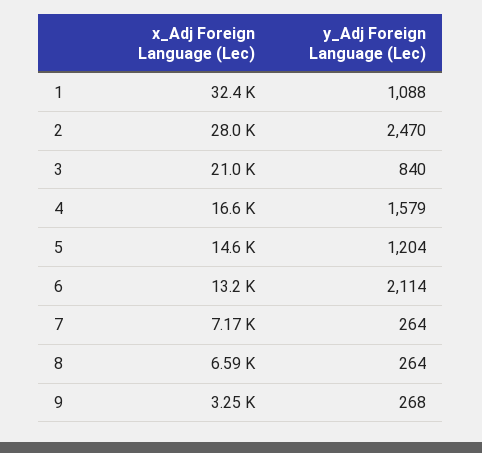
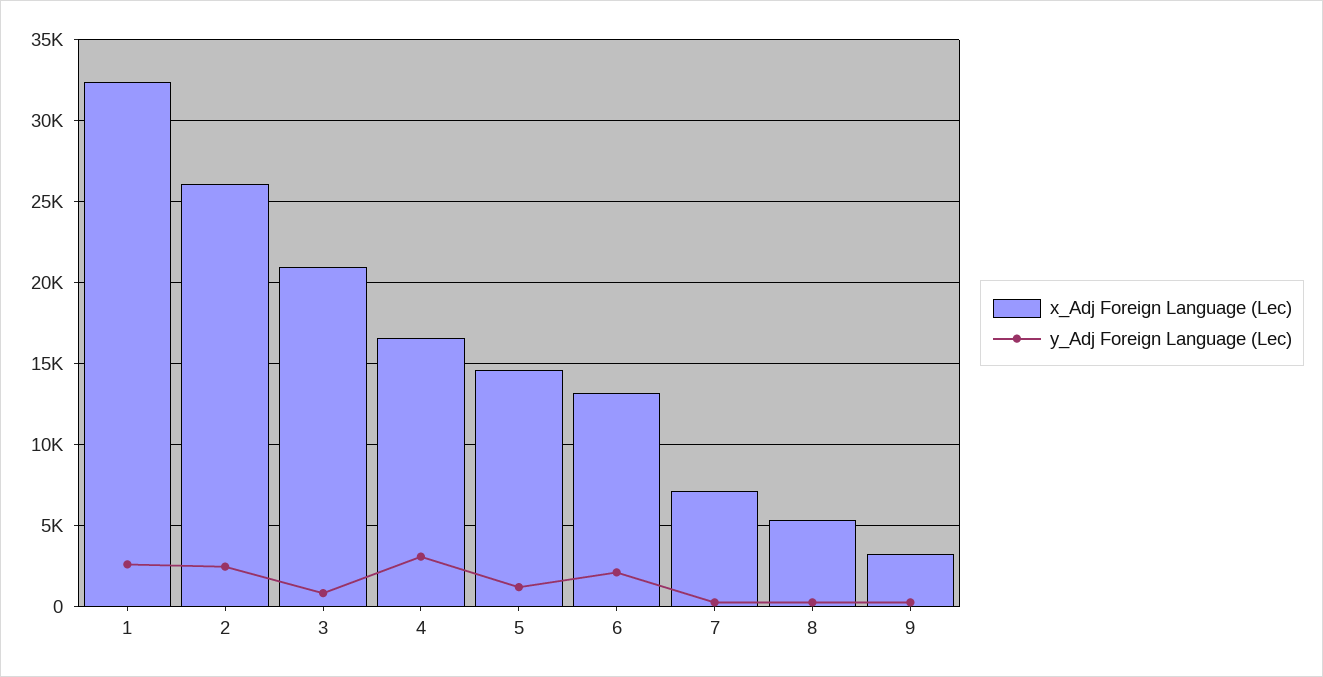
y_Adj Foreign Language (Lec), 1: 1088 -> 2500
x_Adj Foreign Language (Lec), 2: 28000 -> 26000
y_Adj Foreign Language (Lec), 4: 1579 -> 3000
x_Adj Foreign Language (Lec), 8: 6590 -> 5500

